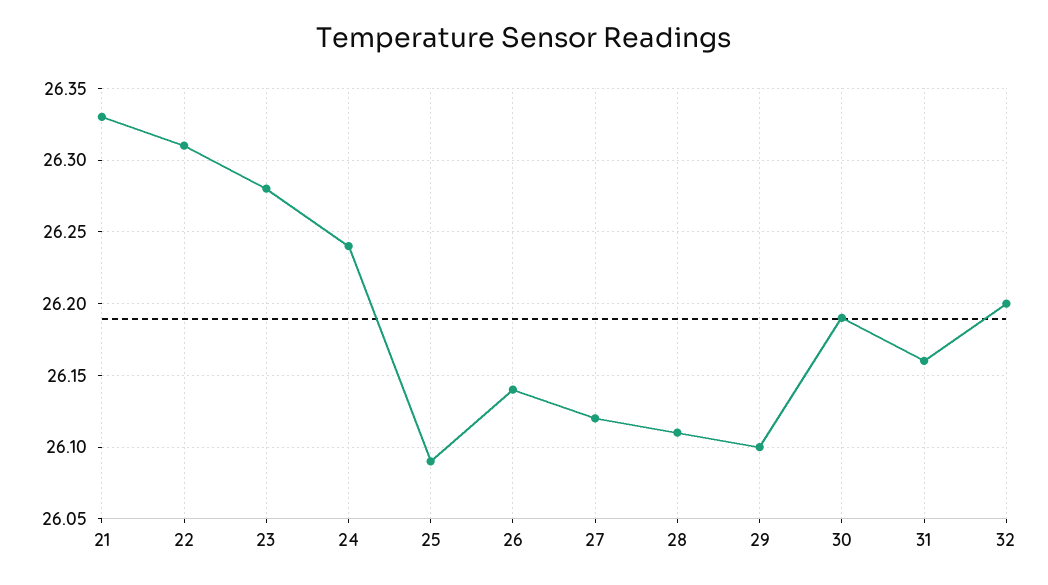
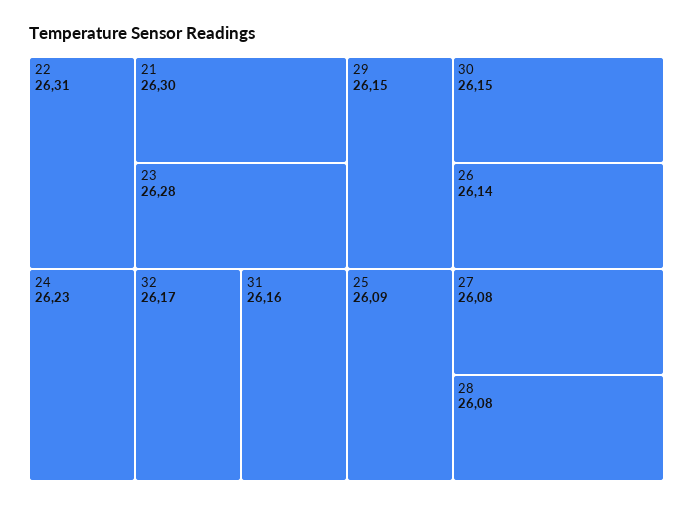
21: 26.33 -> 26.3
24: 26.24 -> 26.23
27: 26.12 -> 26.08
28: 26.11 -> 26.08
29: 26.1 -> 26.15
30: 26.19 -> 26.15
32: 26.2 -> 26.17

